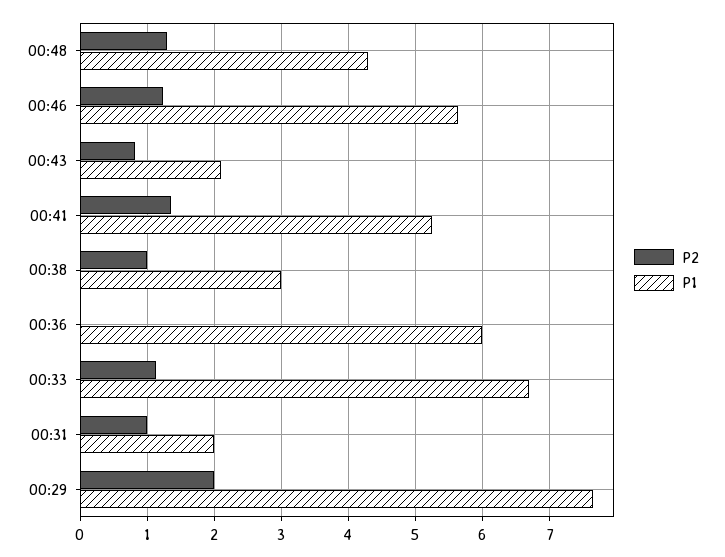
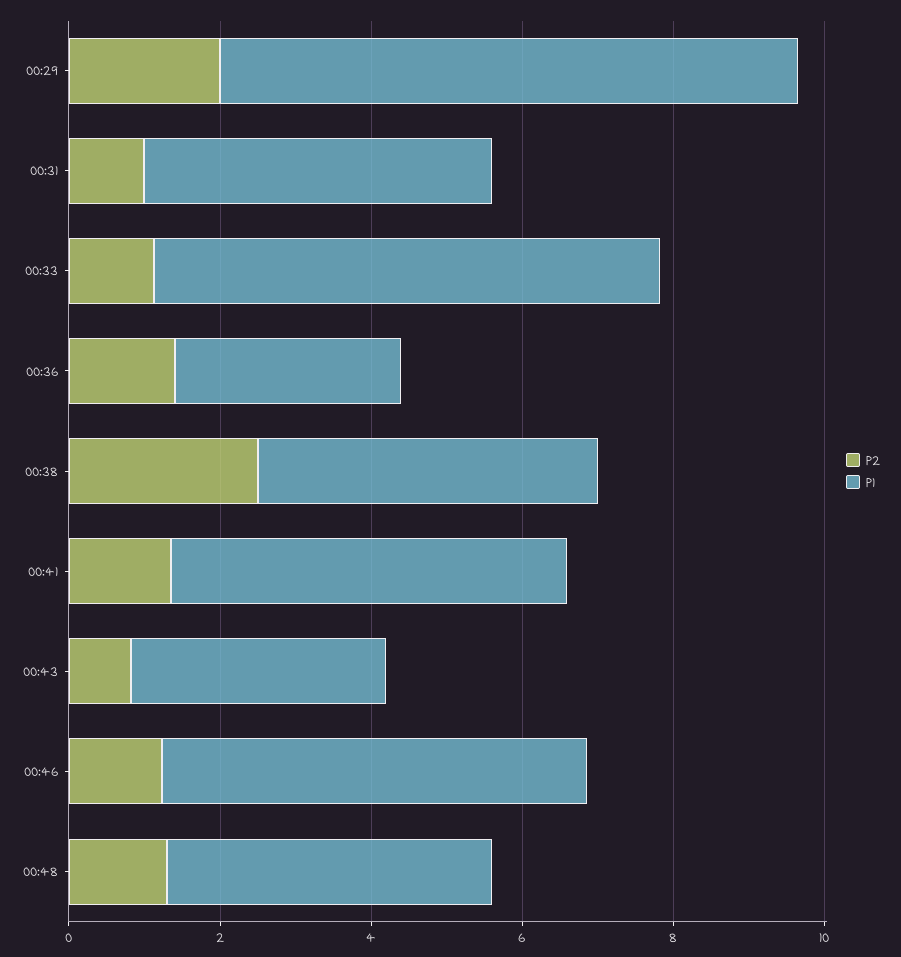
P1, 00:43: 2.1 -> 3.5
P2, 00:38: 1 -> 2.5
P1, 00:38: 3 -> 4.5
P2, 00:36: 0 -> 1.5
P1, 00:36: 6 -> 3
P1, 00:31: 2 -> 4.5

